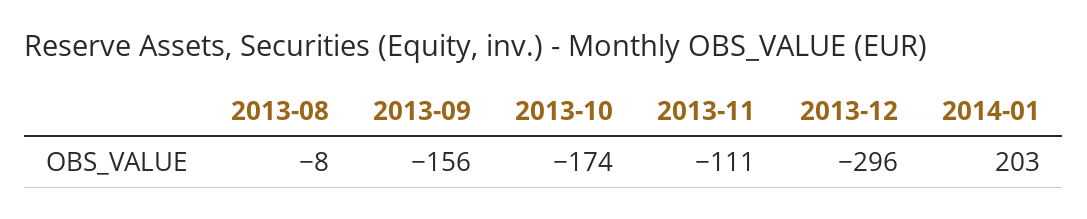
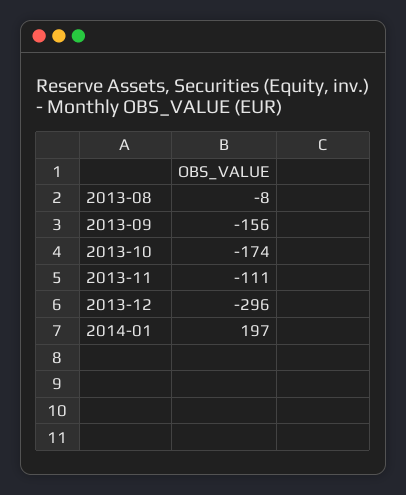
2014-01: 203 -> 197

